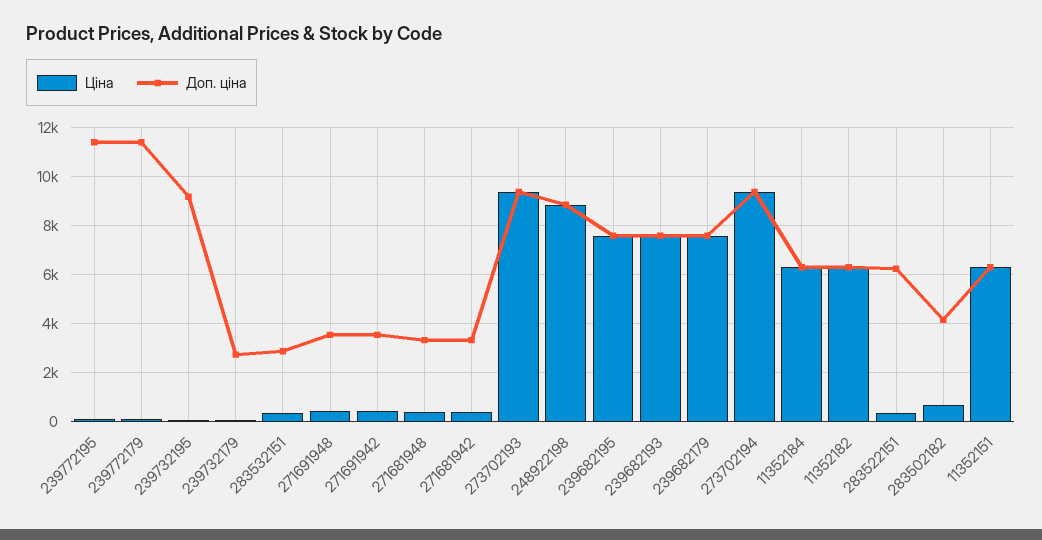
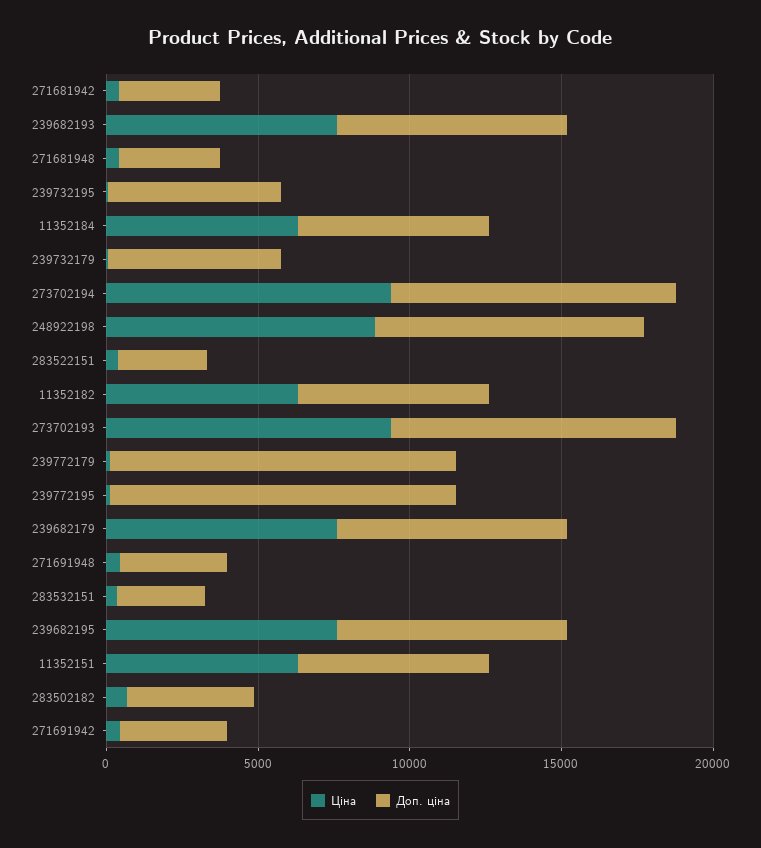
Доп. ціна, 239732195: 9250 -> 6000
Доп. ціна, 239732179: 2750 -> 6000
Доп. ціна, 283522151: 6250 -> 3000

